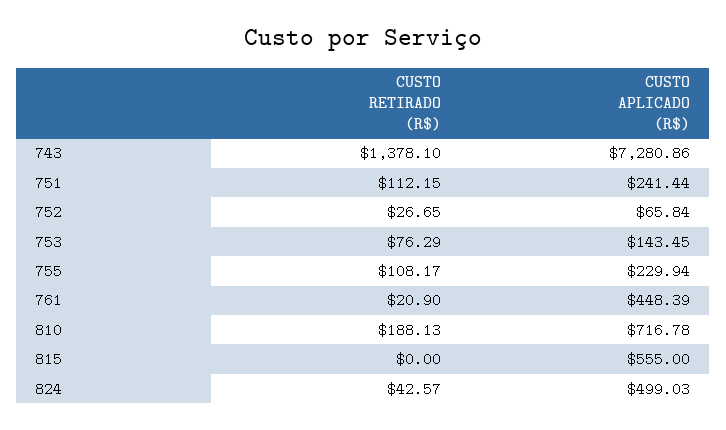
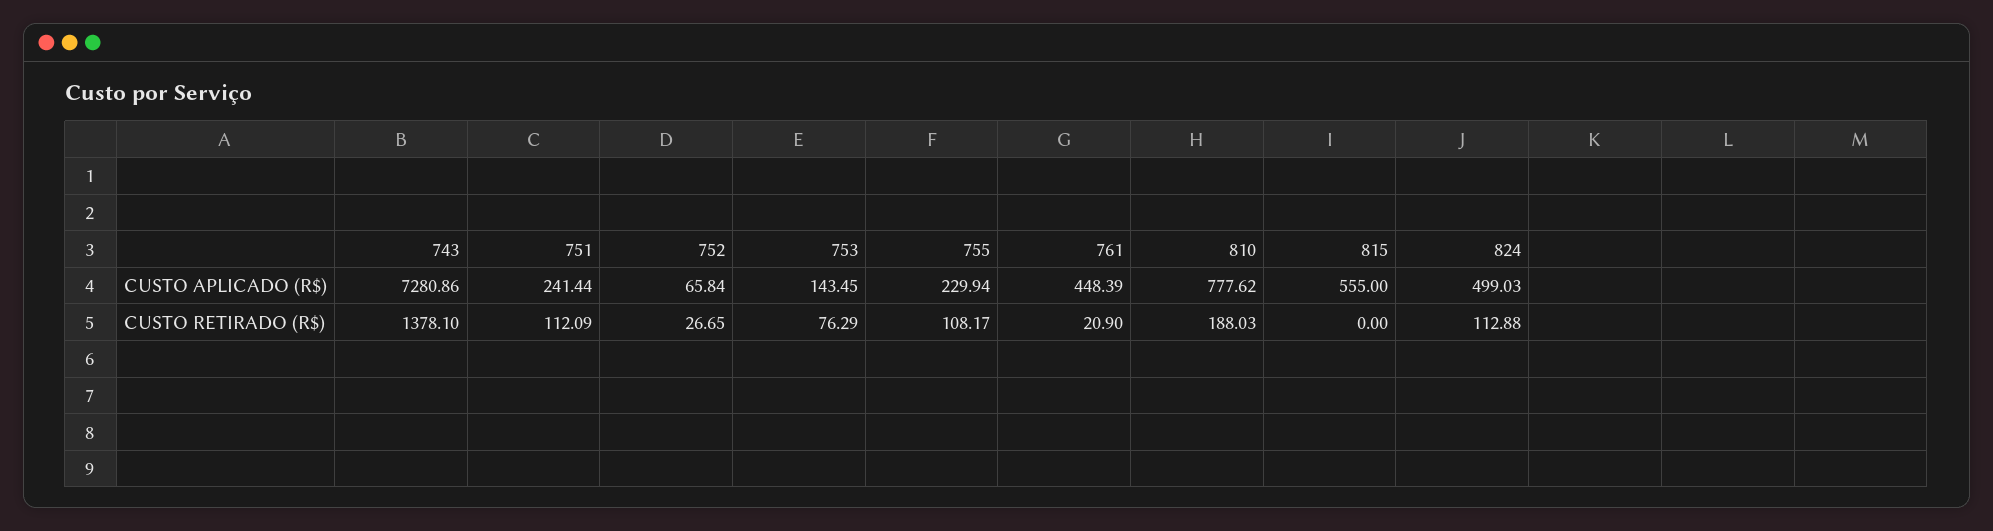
CUSTO RETIRADO (R$), 751: 112.15 -> 112.09
CUSTO RETIRADO (R$), 810: 188.13 -> 188.03
CUSTO APLICADO (R$), 810: 716.78 -> 777.62
CUSTO RETIRADO (R$), 824: 42.57 -> 112.88

